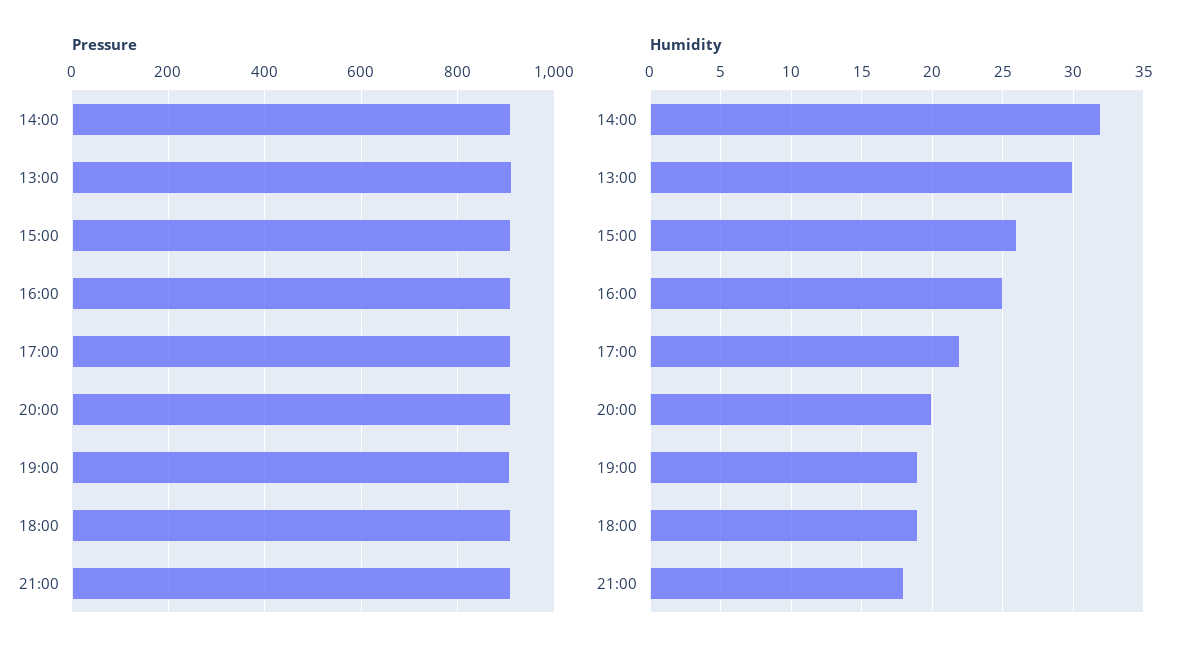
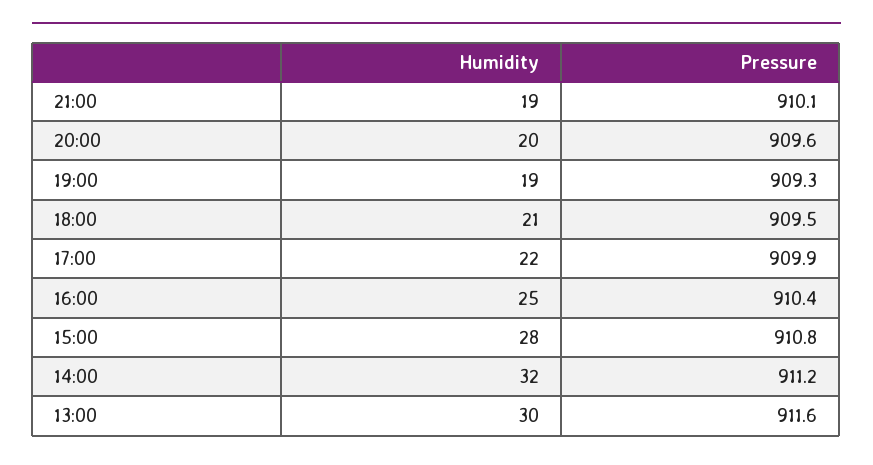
Humidity, 15:00: 26 -> 28
Humidity, 18:00: 19 -> 21
Humidity, 21:00: 18 -> 19

